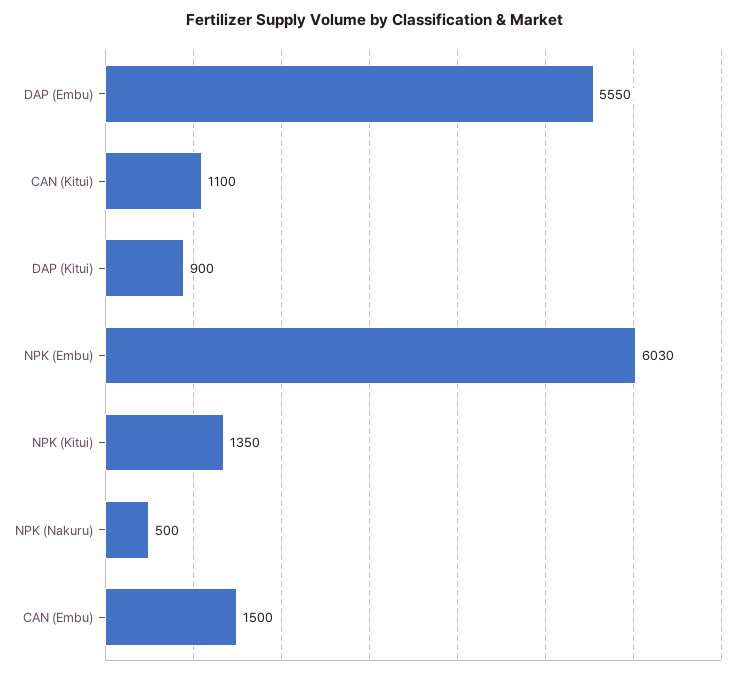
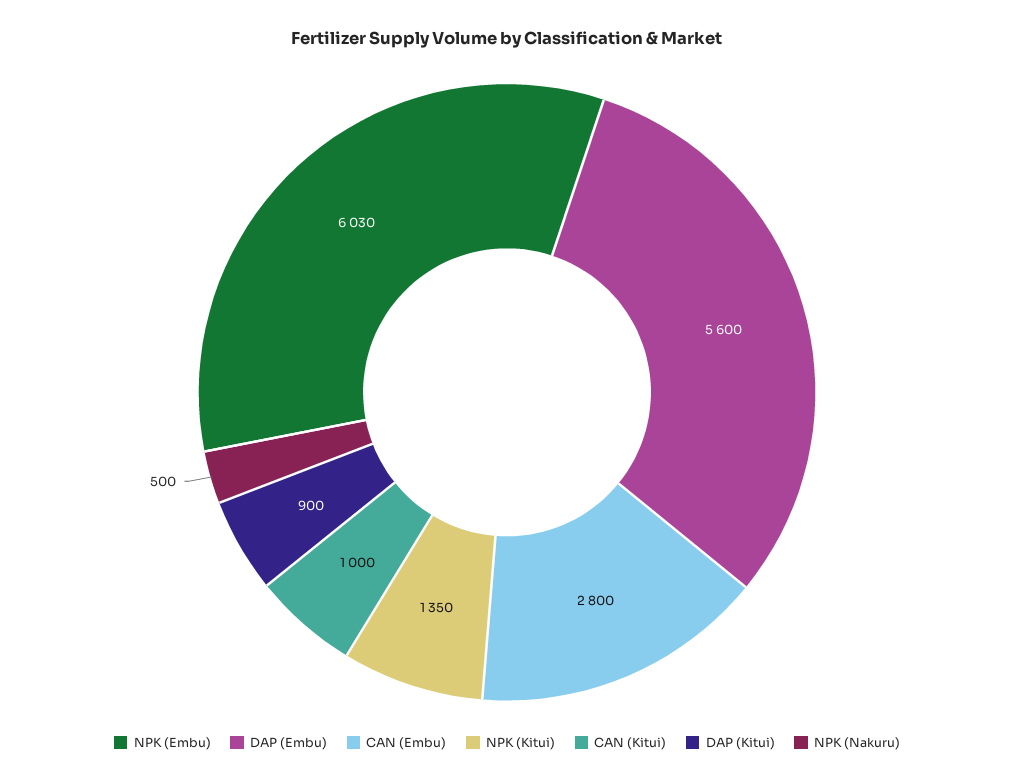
DAP (Embu): 5550 -> 5600
CAN (Kitui): 1100 -> 1000
CAN (Embu): 1500 -> 2800

